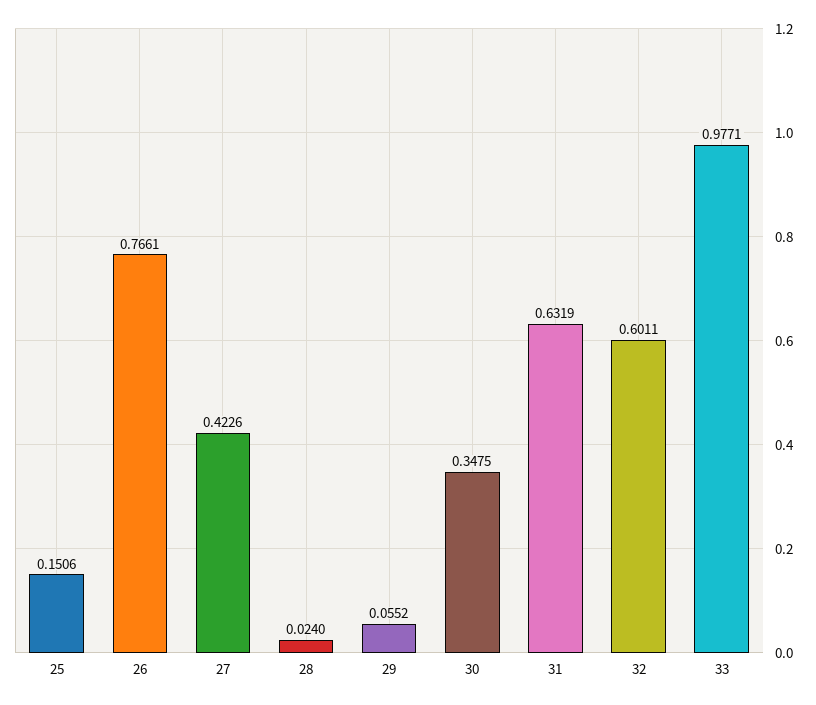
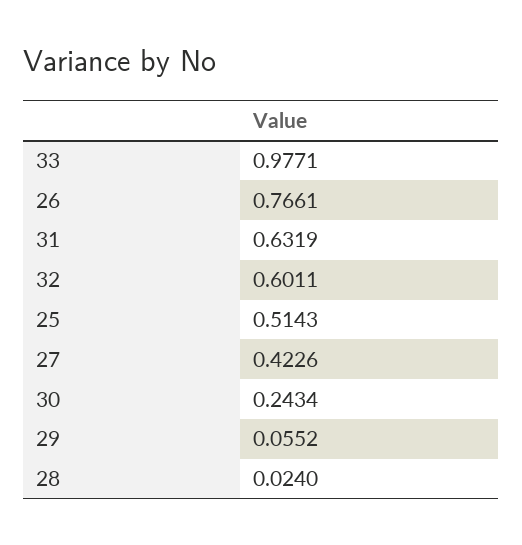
25: 0.1506 -> 0.5143
30: 0.3475 -> 0.2434

